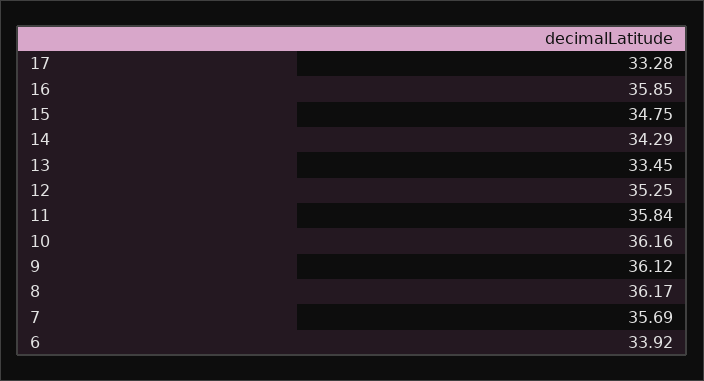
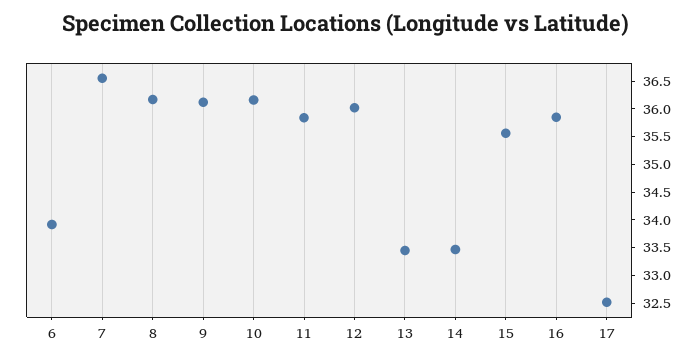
17: 33.28 -> 32.5
15: 34.75 -> 35.5
14: 34.29 -> 33.5
12: 35.25 -> 36
7: 35.69 -> 36.5

